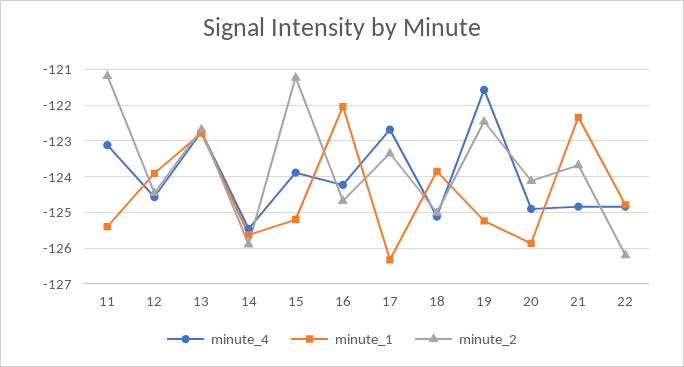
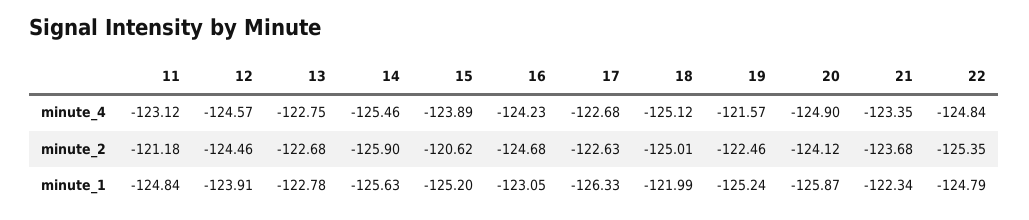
minute_1, 11: -125.4 -> -124.84
minute_2, 15: -121.2 -> -120.62
minute_1, 16: -122 -> -123.05
minute_2, 17: -123.4 -> -122.63
minute_1, 18: -123.8 -> -121.99
minute_4, 21: -124.8 -> -123.35
minute_2, 22: -126.2 -> -125.35

